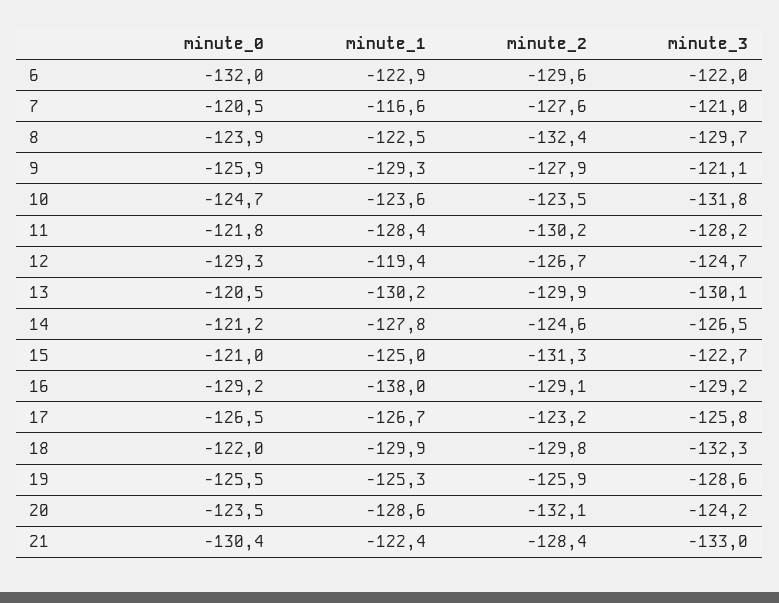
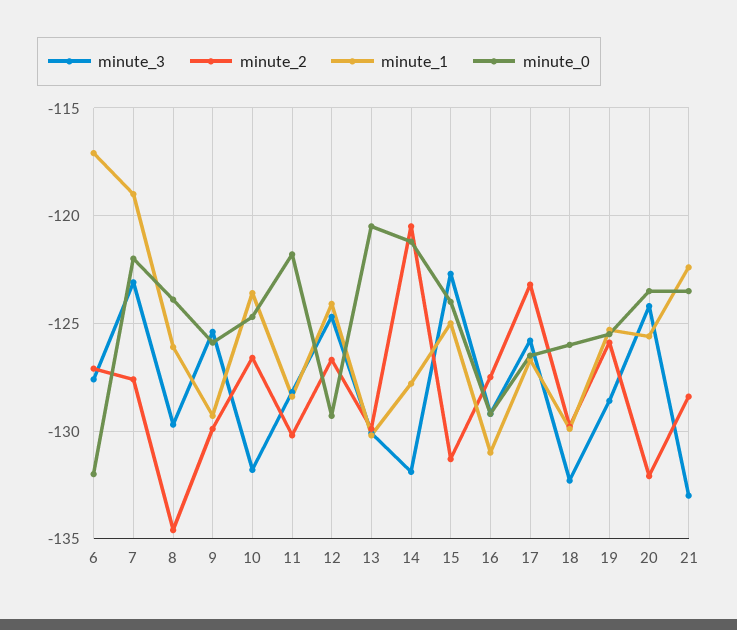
minute_1, 6: -122.9 -> -117
minute_2, 6: -129.6 -> -127
minute_3, 6: -122 -> -127.5
minute_0, 7: -120.5 -> -122
minute_1, 7: -116.6 -> -119
minute_3, 7: -121 -> -123
minute_1, 8: -122.5 -> -126
minute_2, 8: -132.4 -> -134.5
minute_2, 9: -127.9 -> -130
minute_3, 9: -121.1 -> -125.5
minute_2, 10: -123.5 -> -126.5
minute_1, 12: -119.4 -> -124
minute_2, 14: -124.6 -> -120.5
minute_3, 14: -126.5 -> -132
minute_0, 15: -121 -> -124
minute_1, 16: -138 -> -131
minute_2, 16: -129.1 -> -127.5
minute_0, 18: -122 -> -126
minute_1, 20: -128.6 -> -125.5
minute_0, 21: -130.4 -> -123.5

